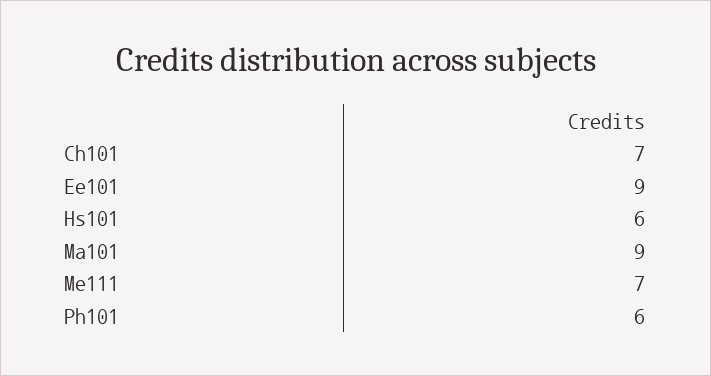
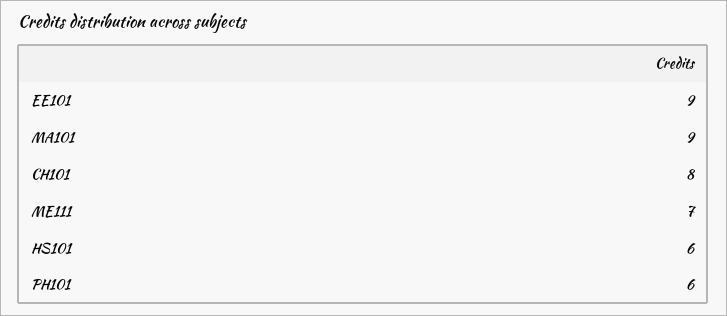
Ch101: 7 -> 8

